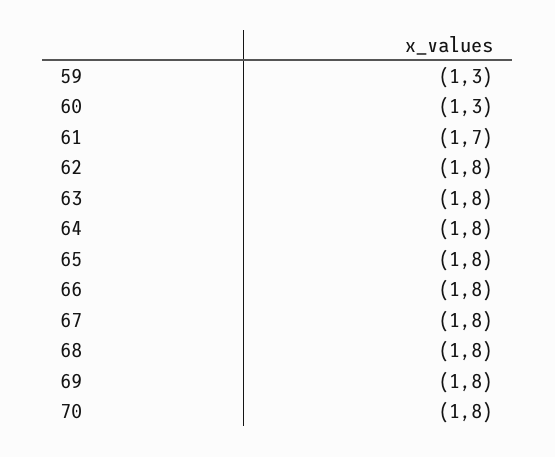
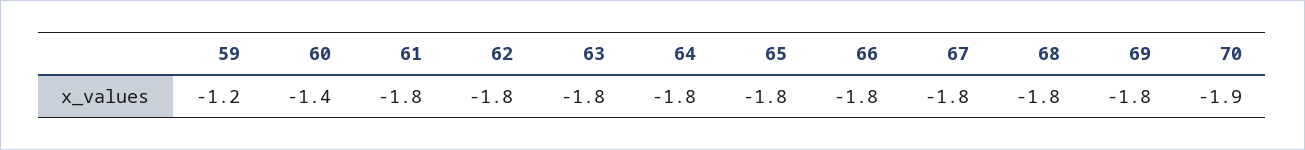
59: -1.3 -> -1.2
60: -1.3 -> -1.4
61: -1.7 -> -1.8
70: -1.8 -> -1.9

